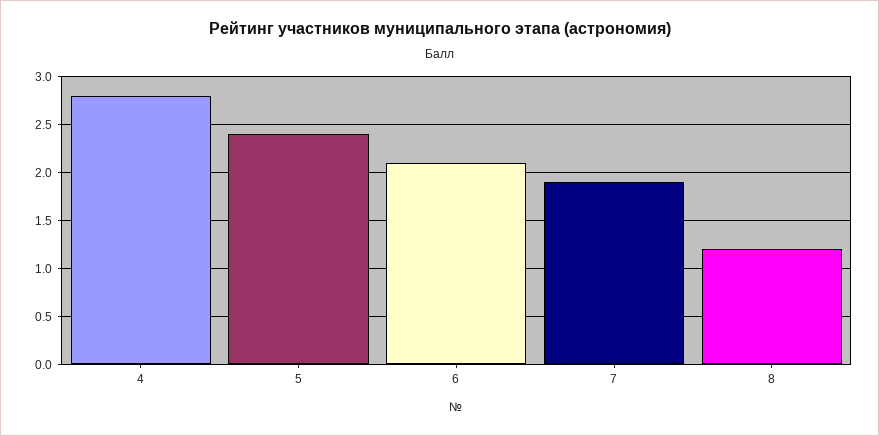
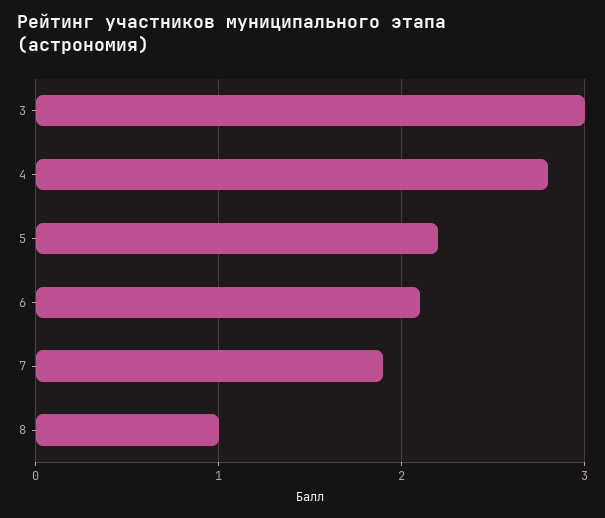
5: 2.4 -> 2.2
8: 1.2 -> 1
3: none -> 3

